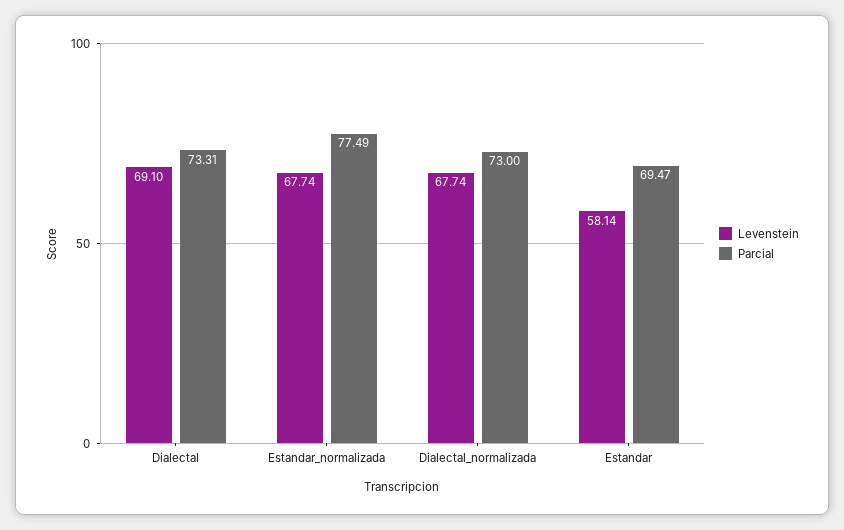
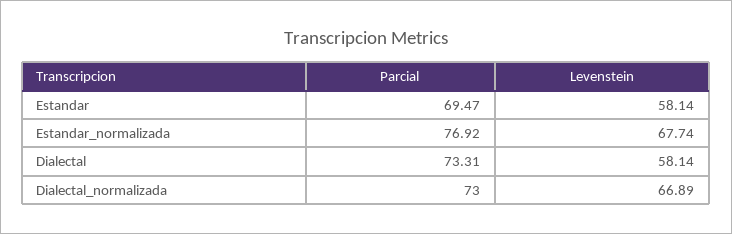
Levenstein, Dialectal: 69.1 -> 58.14
Parcial, Estandar_normalizada: 77.49 -> 76.92
Levenstein, Dialectal_normalizada: 67.74 -> 66.89

